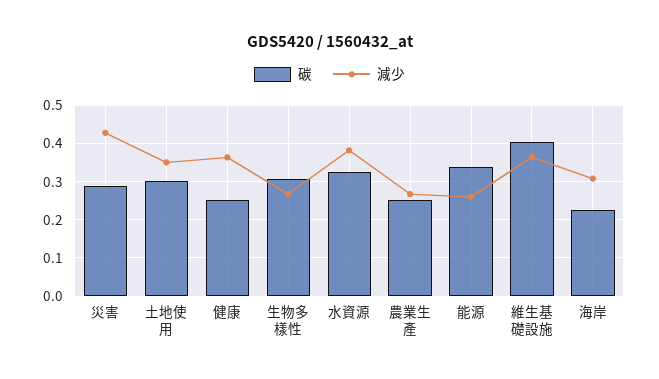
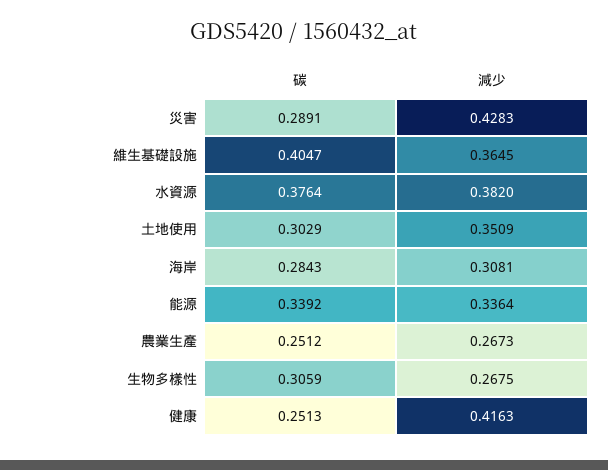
減少, 健康: 0.36 -> 0.4163
碳, 水資源: 0.32 -> 0.3764
減少, 能源: 0.26 -> 0.3364
碳, 海岸: 0.22 -> 0.2843

